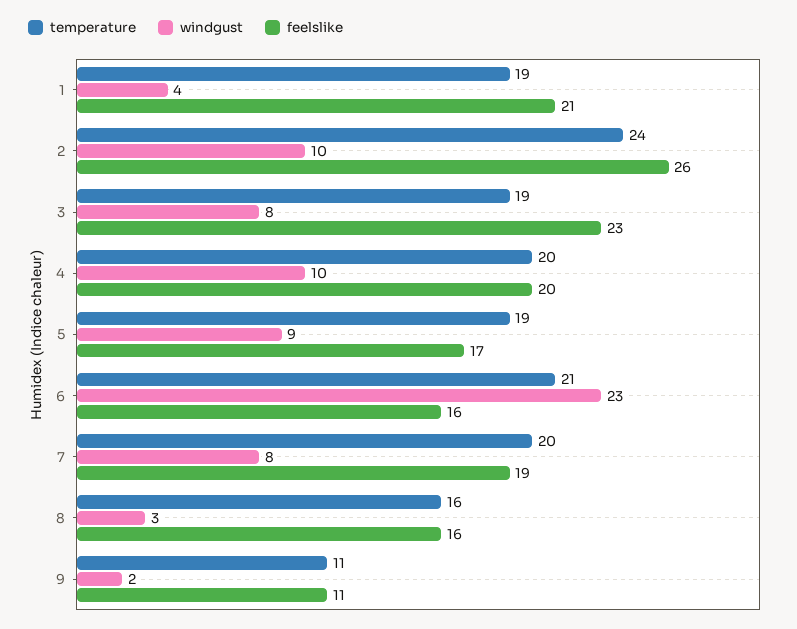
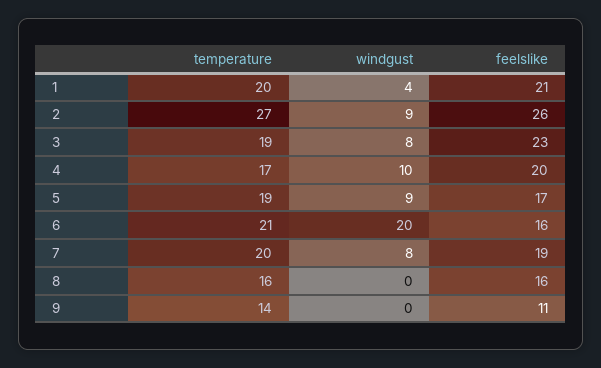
temperature, 1: 19 -> 20
temperature, 2: 24 -> 27
windgust, 2: 10 -> 9
temperature, 4: 20 -> 17
windgust, 6: 23 -> 20
windgust, 8: 3 -> 0
temperature, 9: 11 -> 14
windgust, 9: 2 -> 0

